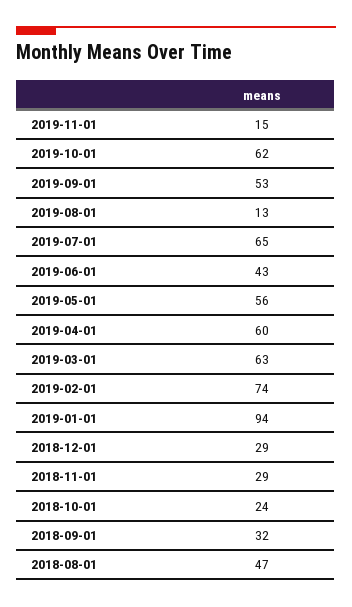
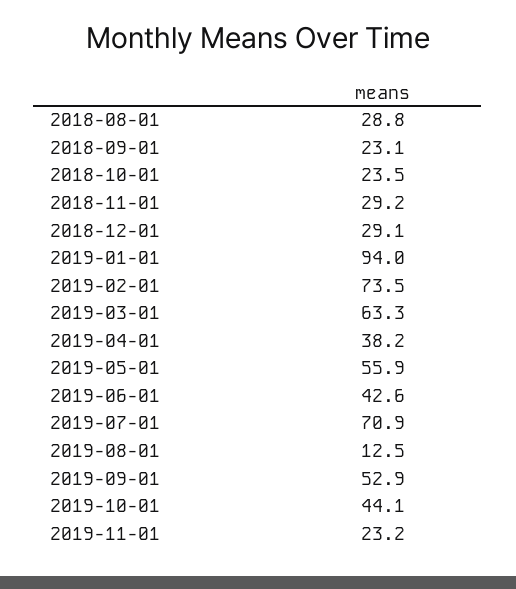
2019-11-01: 15 -> 23.2
2019-10-01: 62 -> 44.1
2019-07-01: 65 -> 70.9
2019-04-01: 60 -> 38.2
2018-09-01: 32 -> 23.1
2018-08-01: 47 -> 28.8

